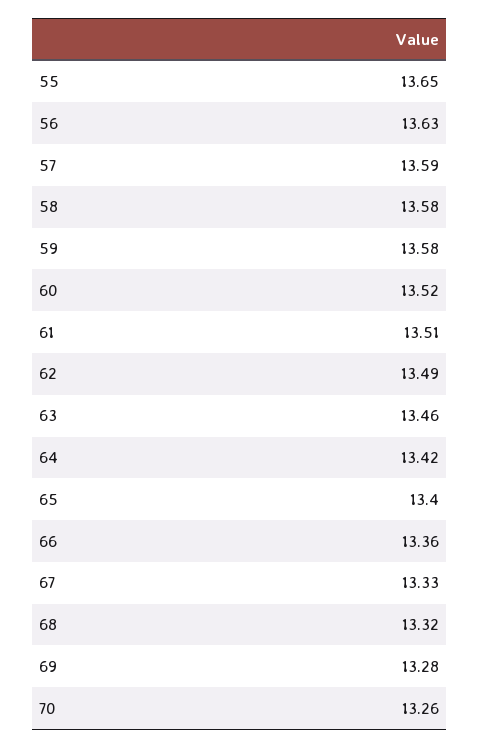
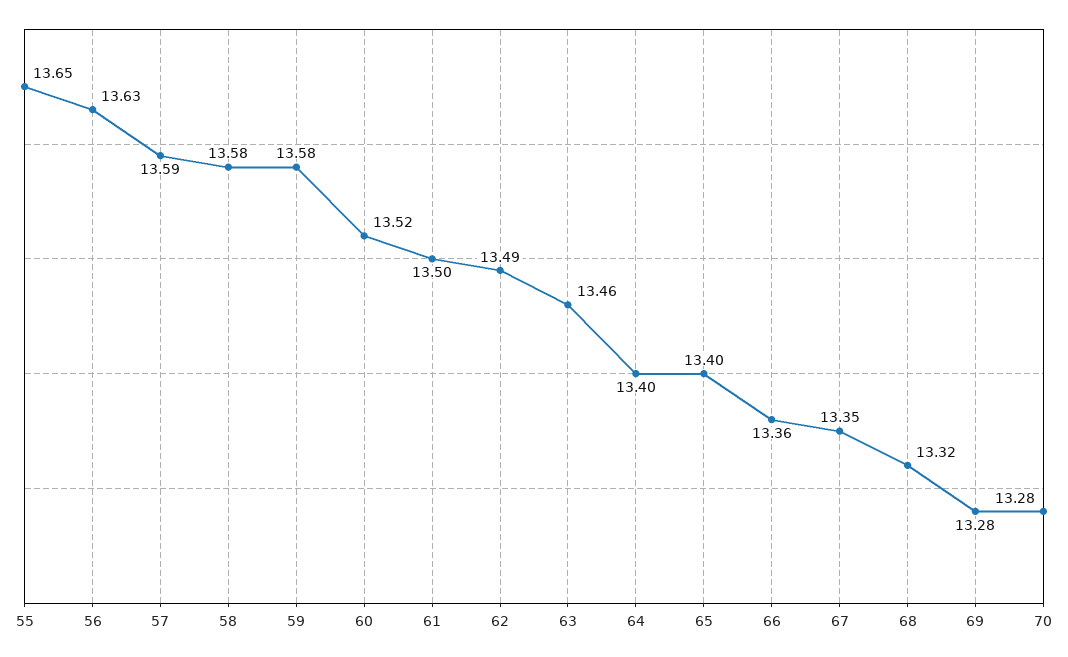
61: 13.51 -> 13.5
64: 13.42 -> 13.4
67: 13.33 -> 13.35
70: 13.26 -> 13.28

